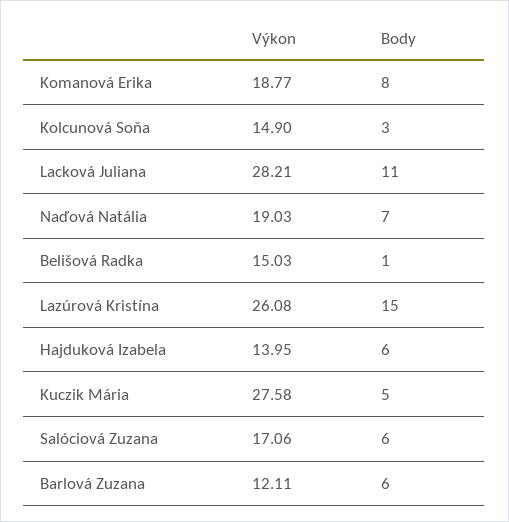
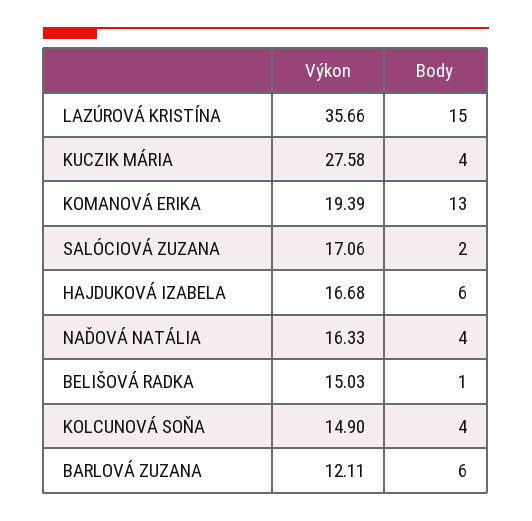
Výkon, Komanová Erika: 18.77 -> 19.39
Body, Komanová Erika: 8 -> 13
Body, Kolcunová Soňa: 3 -> 4
Výkon, Lacková Juliana: 28.21 -> none
Body, Lacková Juliana: 11 -> none
Výkon, Naďová Natália: 19.03 -> 16.33
Body, Naďová Natália: 7 -> 4
Výkon, Lazúrová Kristína: 26.08 -> 35.66
Výkon, Hajduková Izabela: 13.95 -> 16.68
Body, Kuczik Mária: 5 -> 4
Body, Salóciová Zuzana: 6 -> 2

